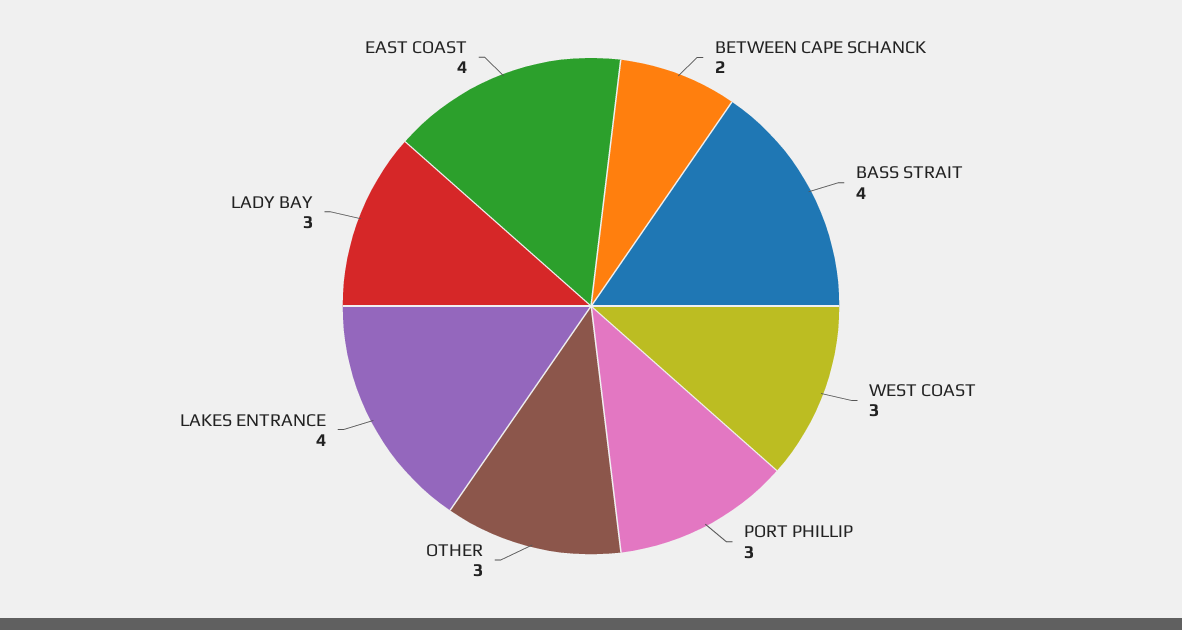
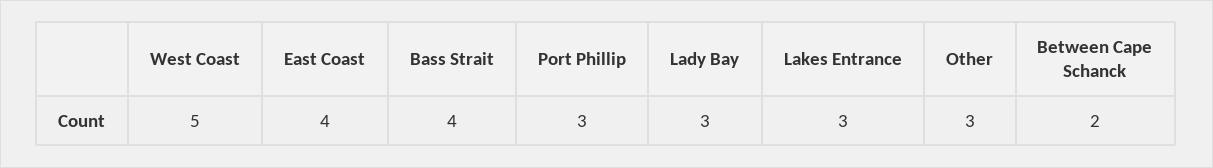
WEST COAST: 3 -> 5
LAKES ENTRANCE: 4 -> 3

